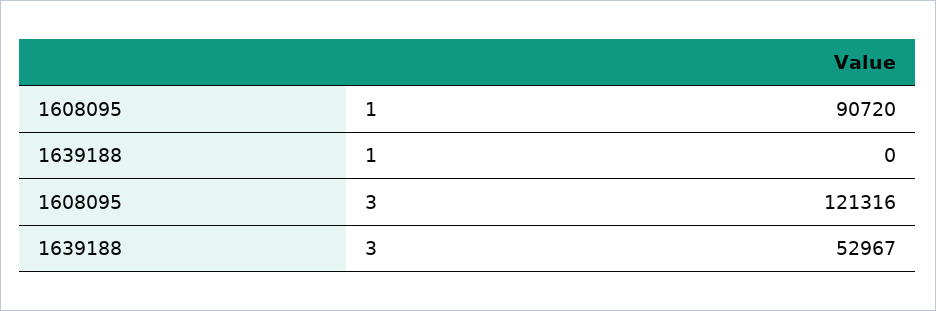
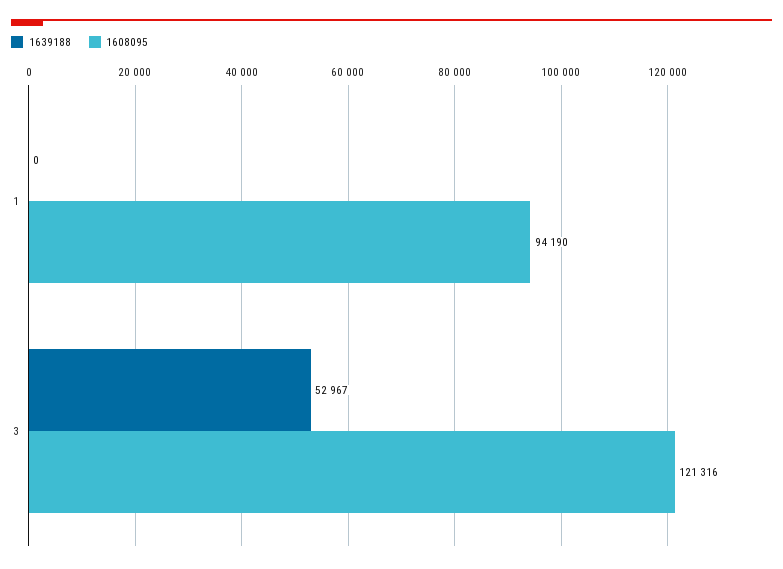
1608095, 1: 90720 -> 94190

